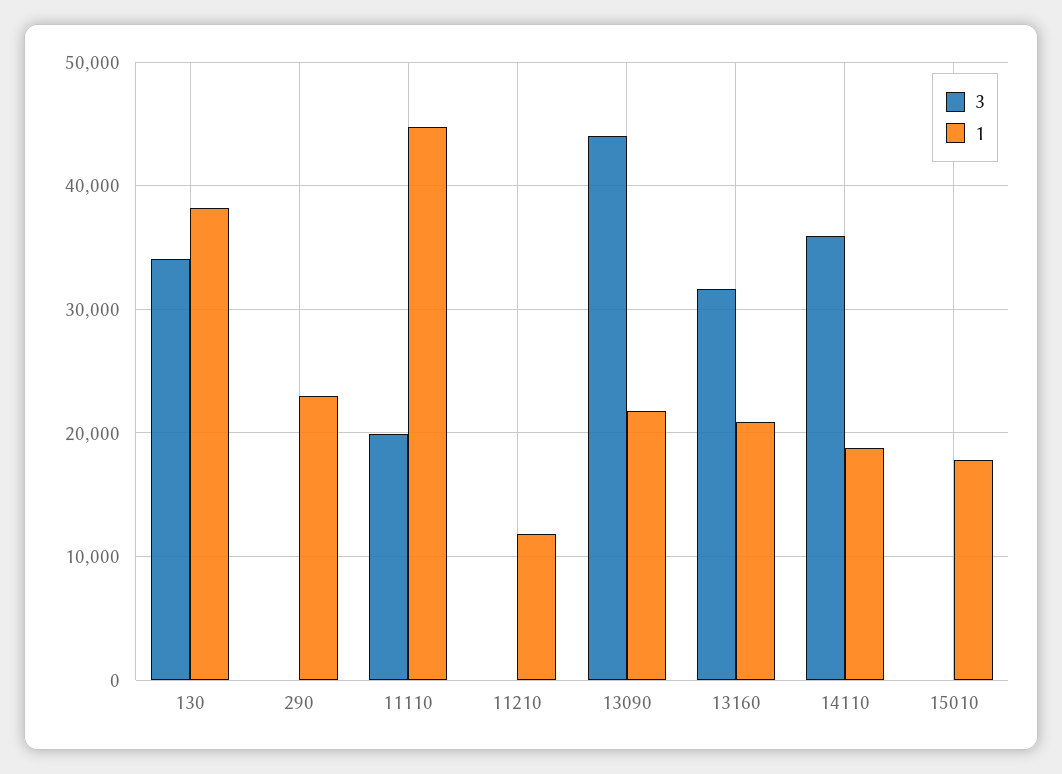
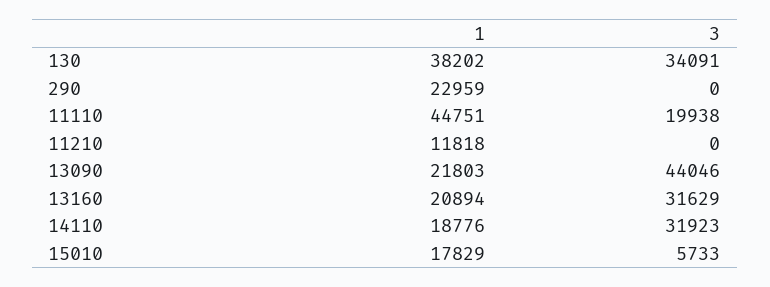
3, 14110: 36000 -> 31923
3, 15010: 0 -> 5733

